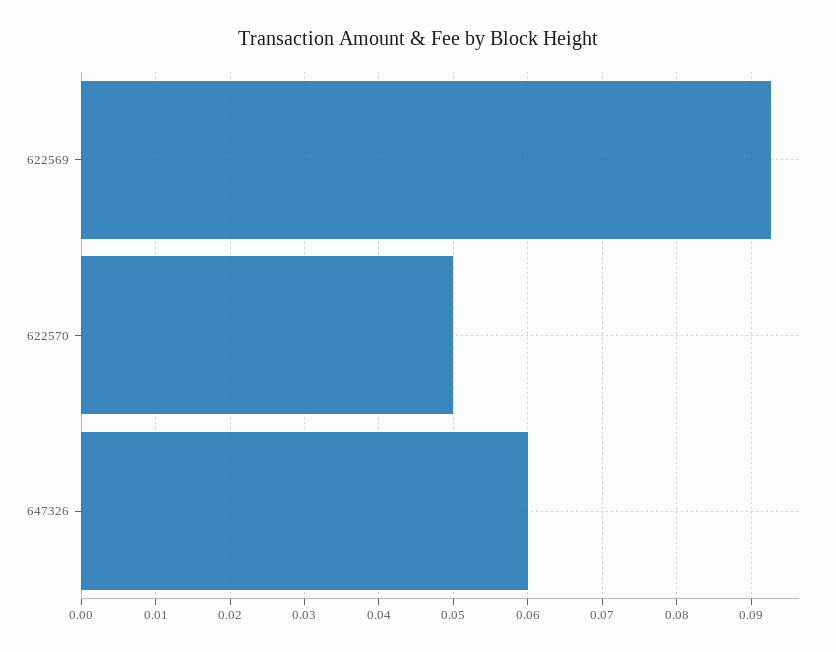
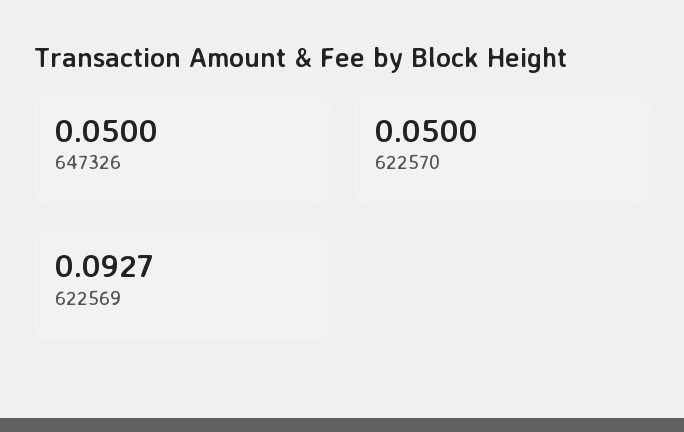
647326: 0.06 -> 0.05

